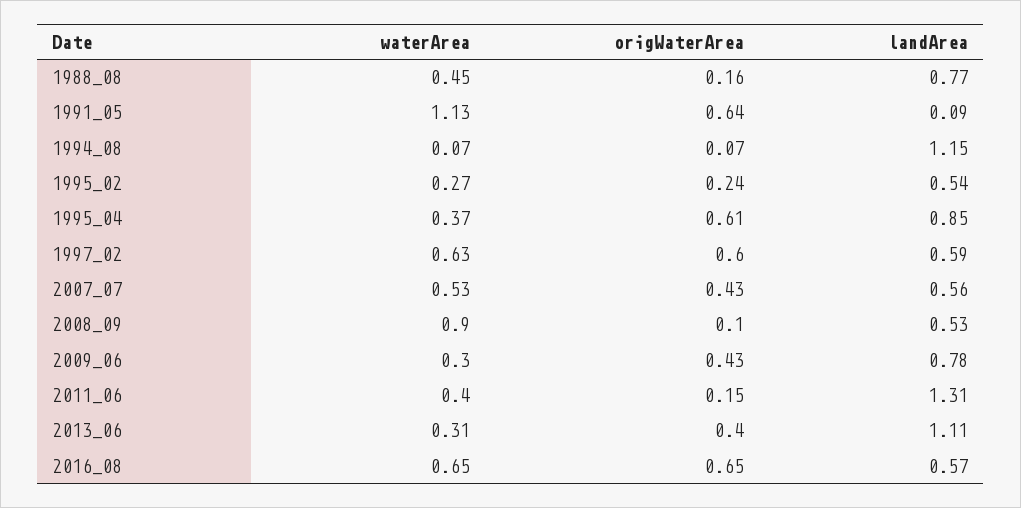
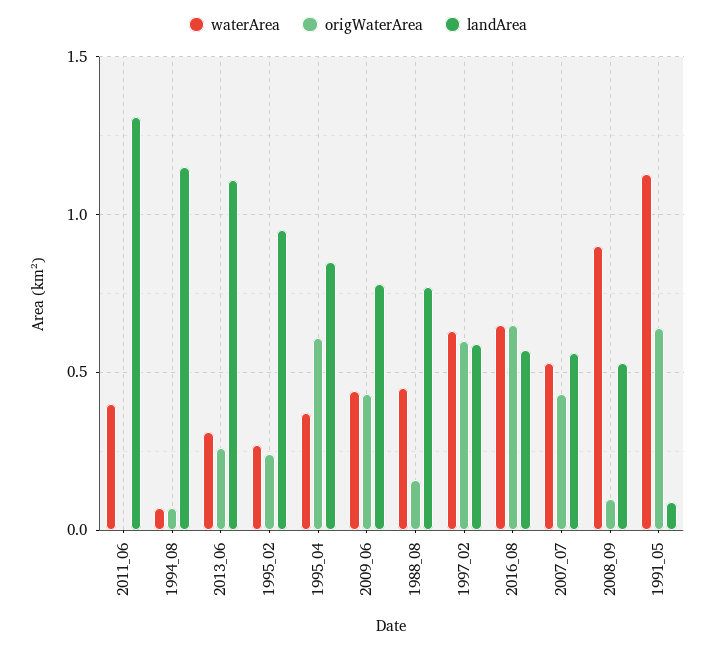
landArea, 1995_02: 0.54 -> 0.95
waterArea, 2009_06: 0.3 -> 0.45
origWaterArea, 2011_06: 0.15 -> 0
origWaterArea, 2013_06: 0.4 -> 0.25

